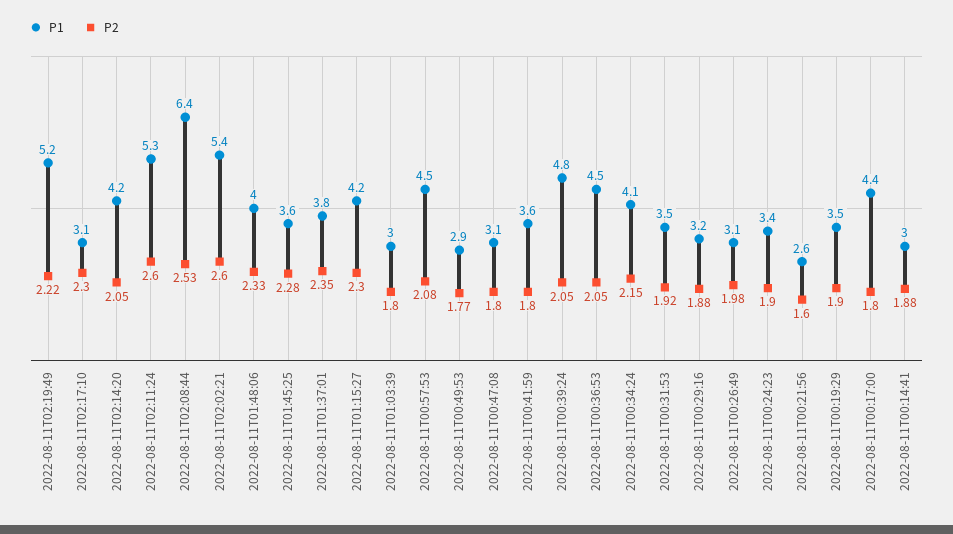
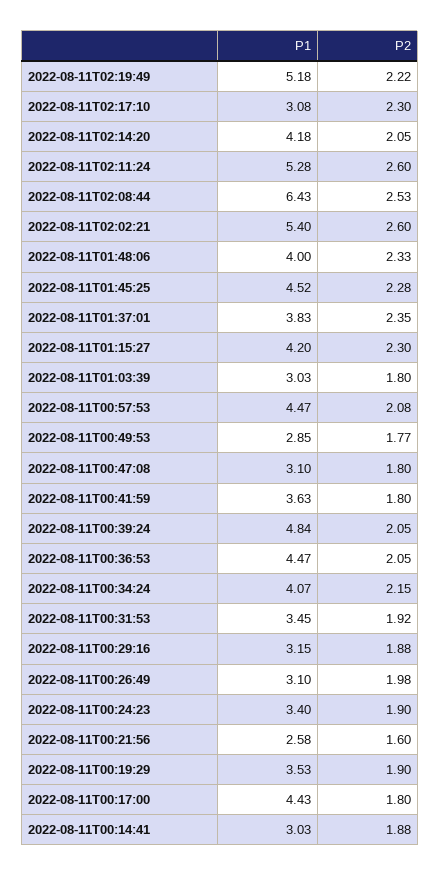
P1, 2022-08-11T01:45:25: 3.6 -> 4.52

